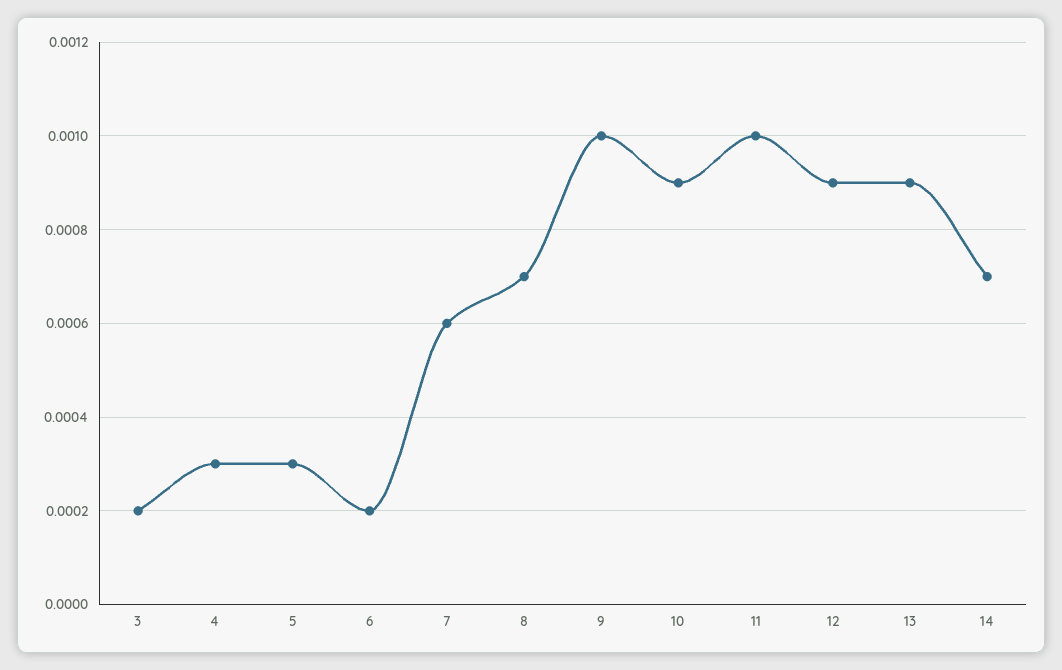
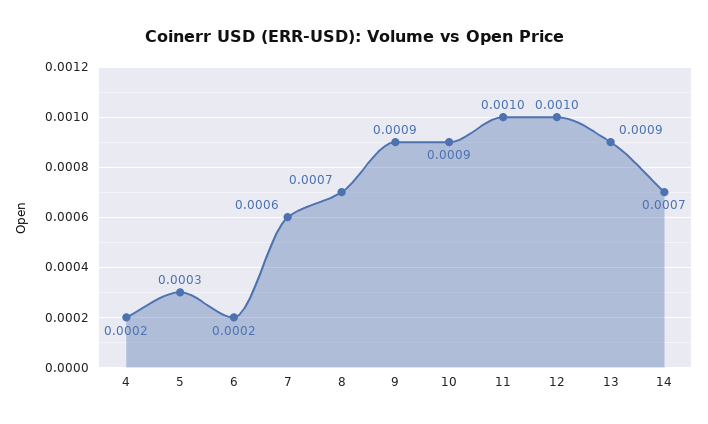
3: 0.0002 -> none
4: 0.0003 -> 0.0002
9: 0.001 -> 0.0009
12: 0.0009 -> 0.001

